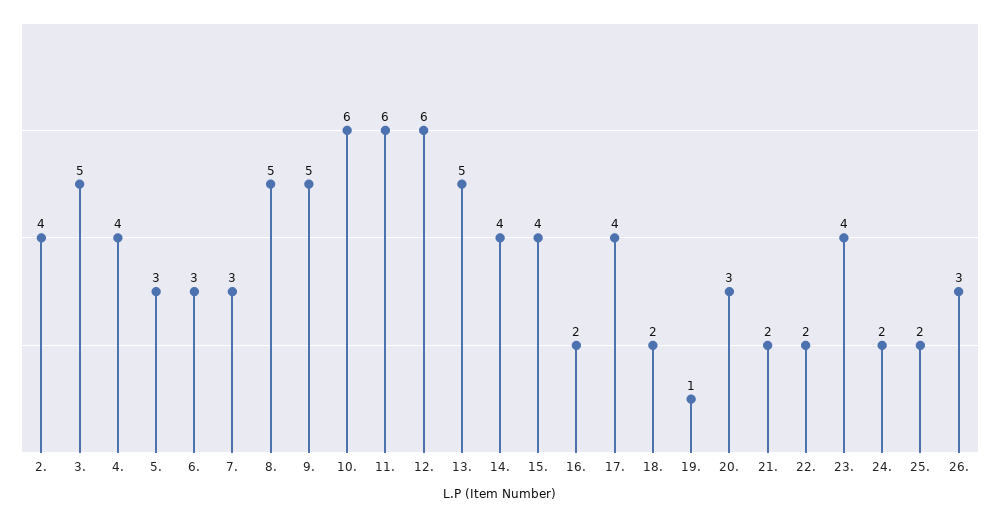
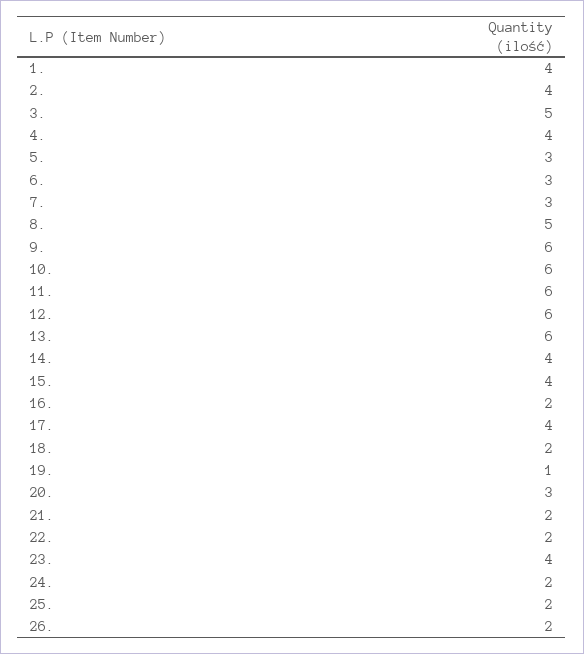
9.: 5 -> 6
13.: 5 -> 6
26.: 3 -> 2
1.: none -> 4

